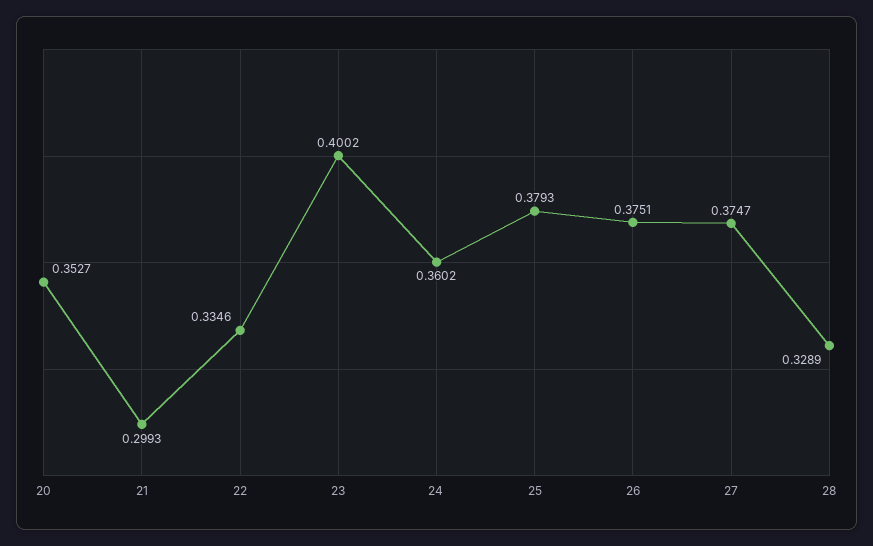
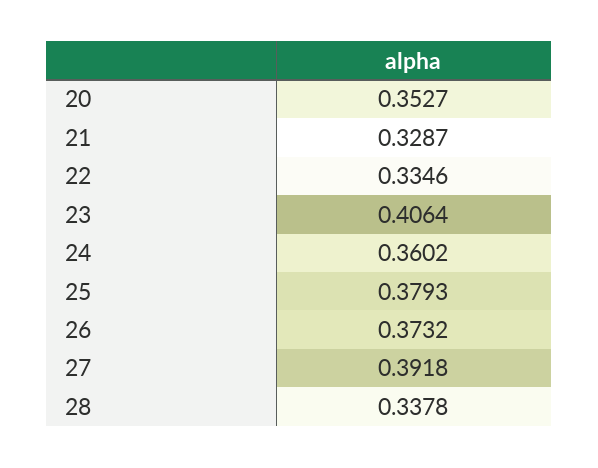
21: 0.2993 -> 0.3287
23: 0.4002 -> 0.4064
26: 0.3751 -> 0.3732
27: 0.3747 -> 0.3918
28: 0.3289 -> 0.3378

